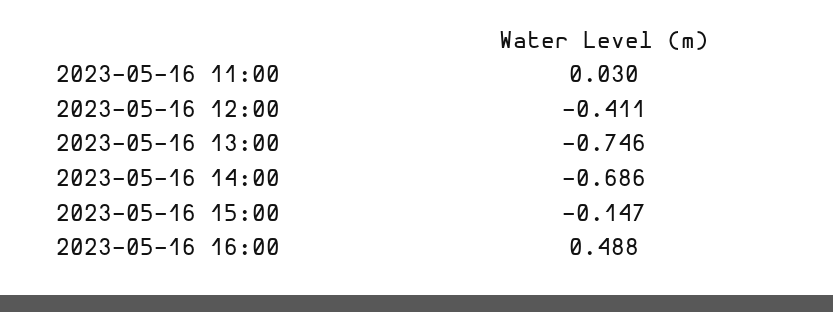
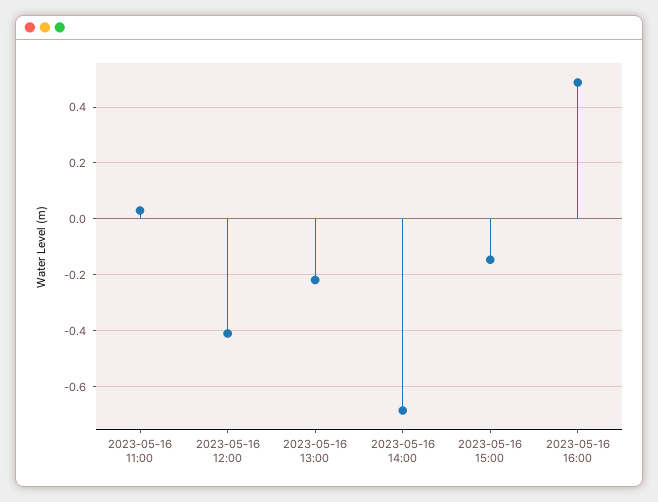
2023-05-16 13:00: -0.746 -> -0.225

